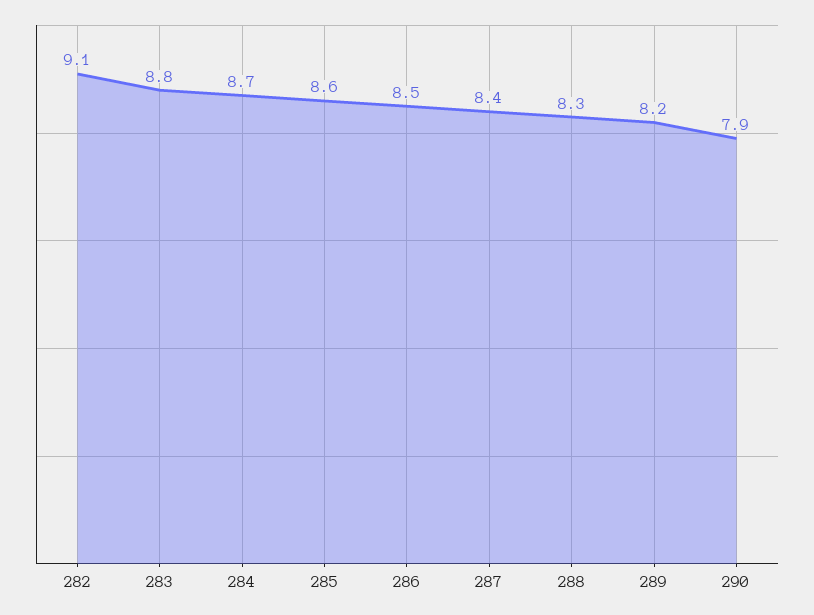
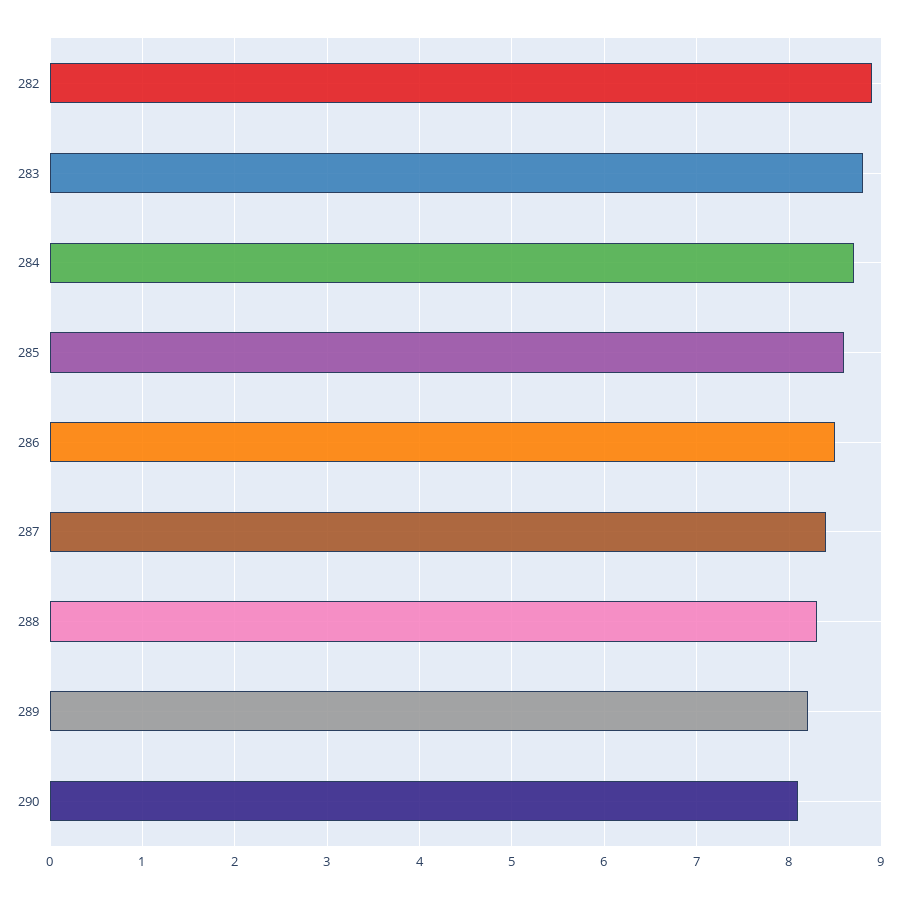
282: 9.1 -> 8.9
290: 7.9 -> 8.1

